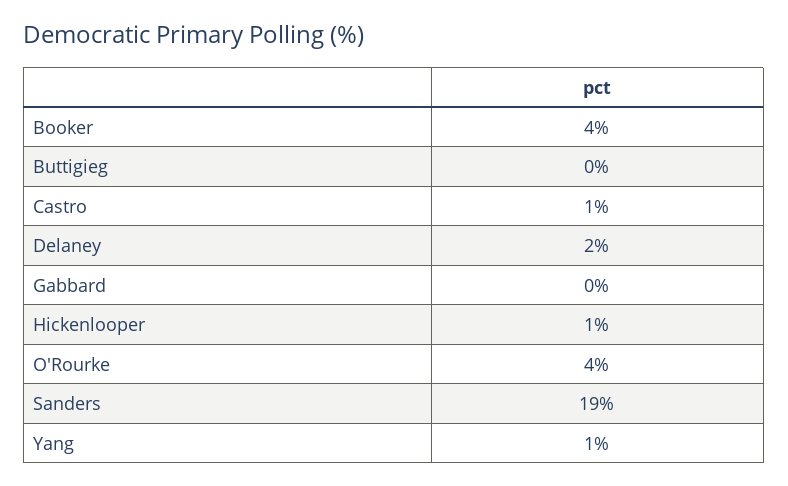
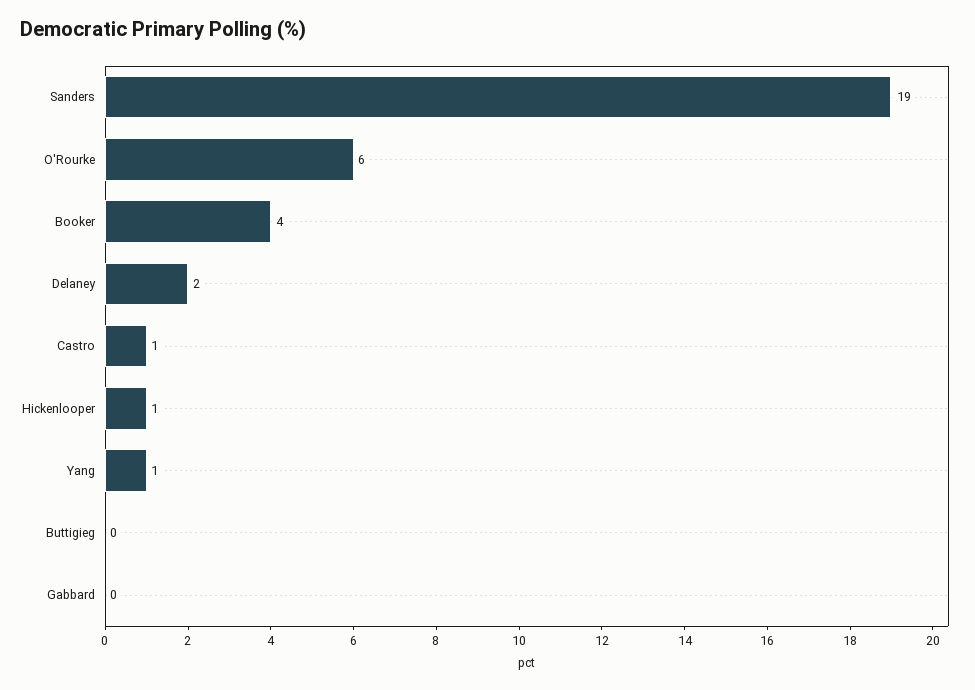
O'Rourke: 4 -> 6

